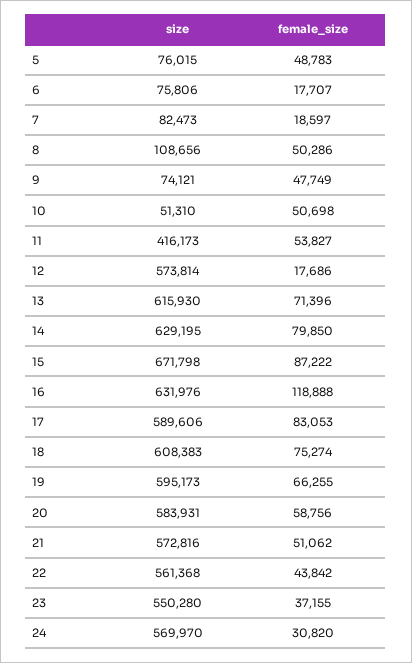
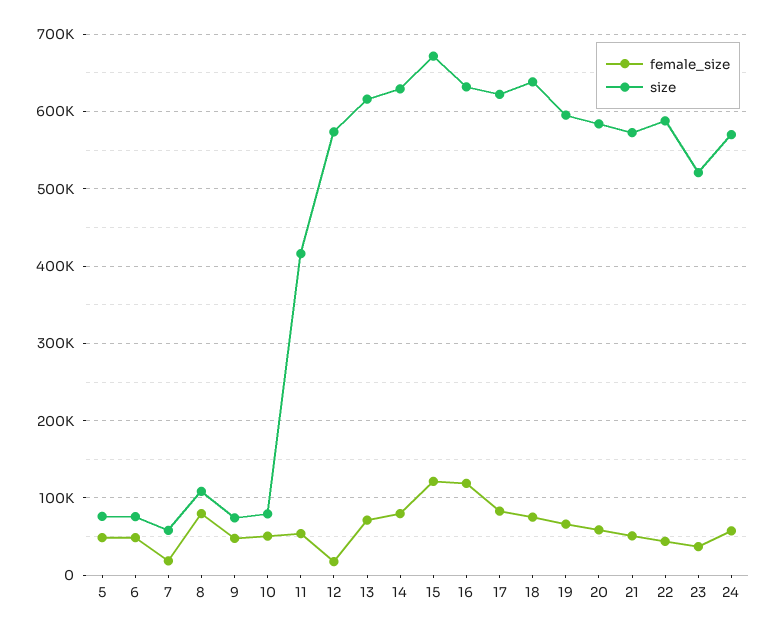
female_size, 6: 17707 -> 50000
size, 7: 82473 -> 60000
female_size, 8: 50286 -> 80000
size, 10: 51310 -> 80000
female_size, 15: 87222 -> 120000
size, 17: 589606 -> 620000
size, 18: 608383 -> 640000
size, 22: 561368 -> 590000
size, 23: 550280 -> 520000
female_size, 24: 30820 -> 60000

